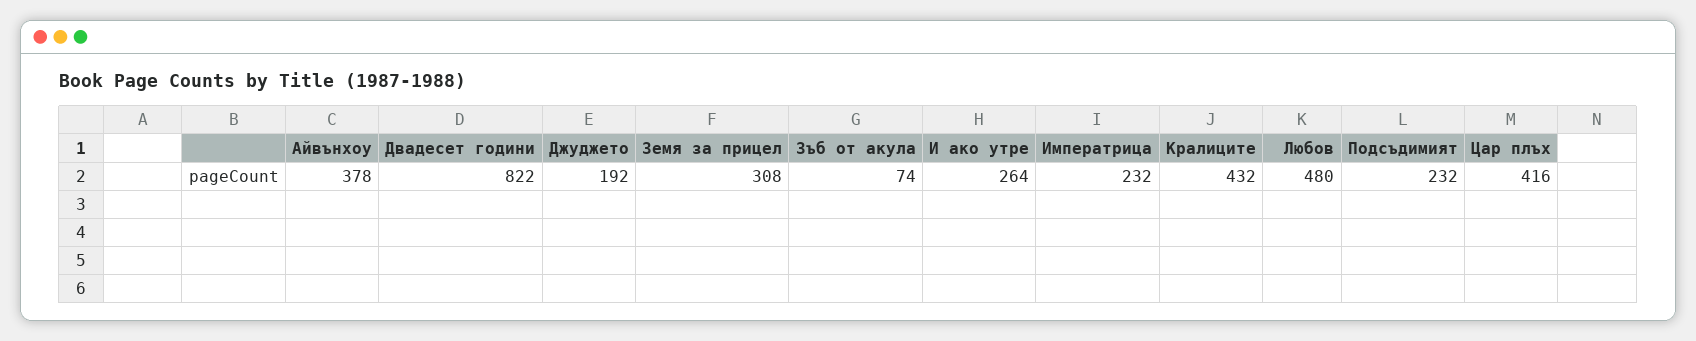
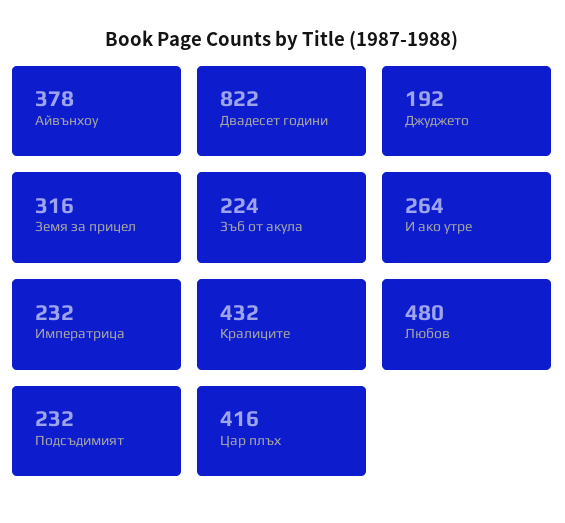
Земя за прицел: 308 -> 316
Зъб от акула: 74 -> 224

